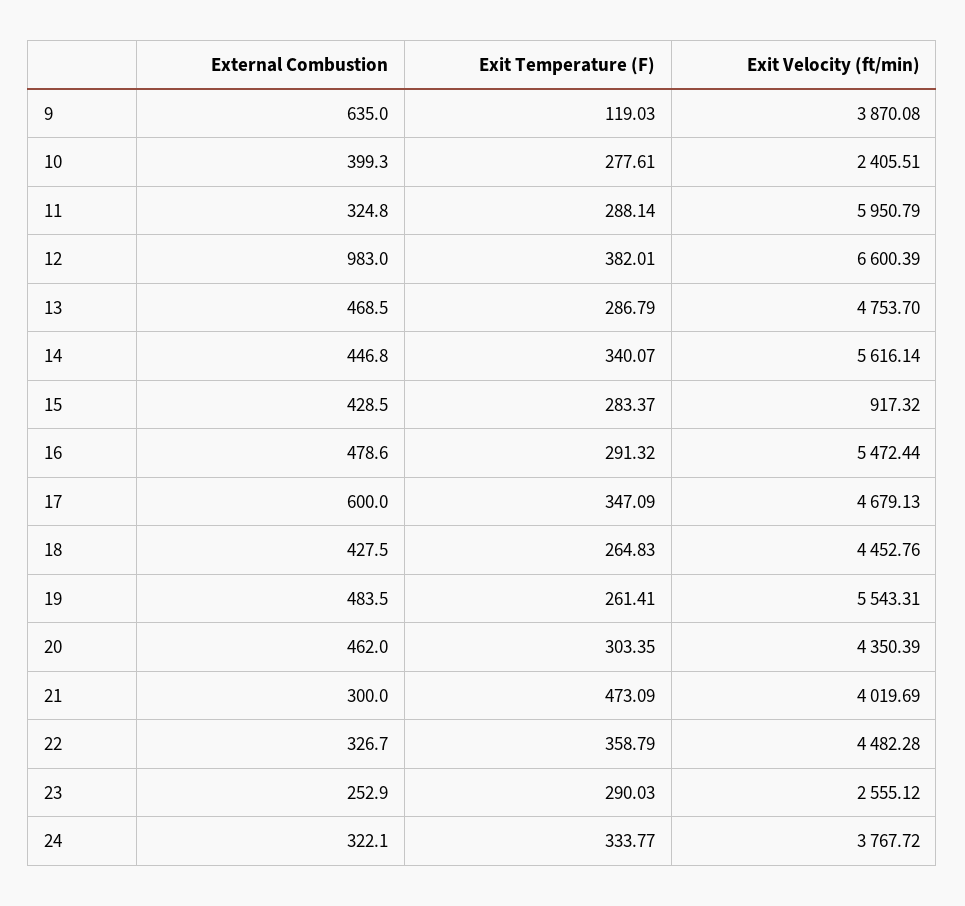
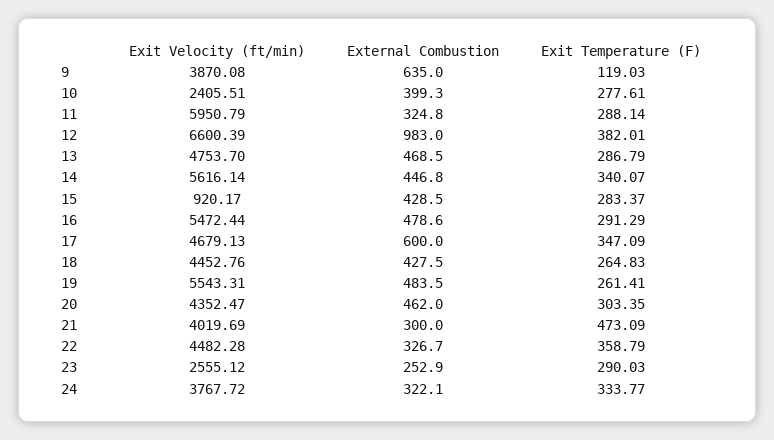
Exit Velocity (ft/min), 15: 917.32 -> 920.17
Exit Temperature (F), 16: 291.32 -> 291.29
Exit Velocity (ft/min), 20: 4350.39 -> 4352.47

